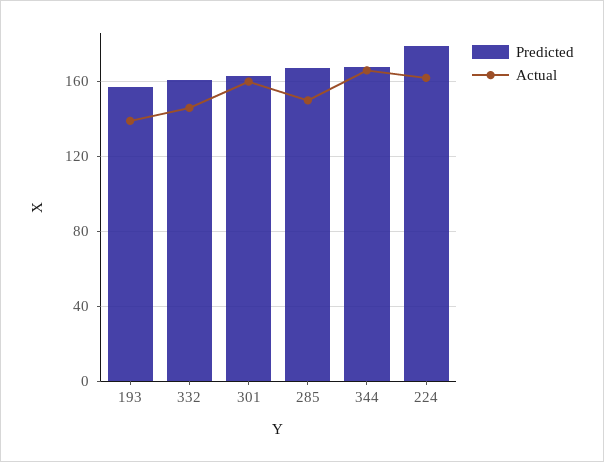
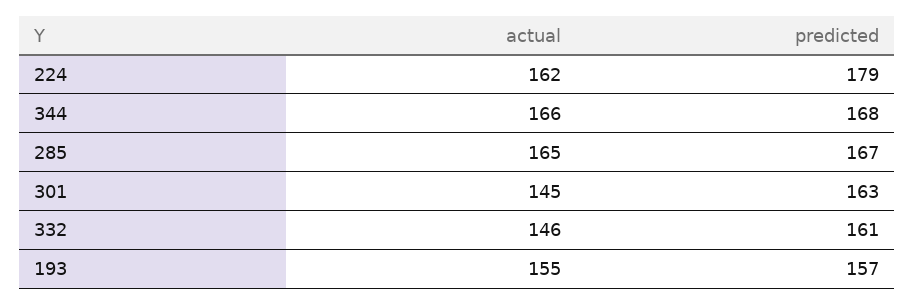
Actual, 193: 140 -> 155
Actual, 301: 160 -> 145
Actual, 285: 150 -> 165

